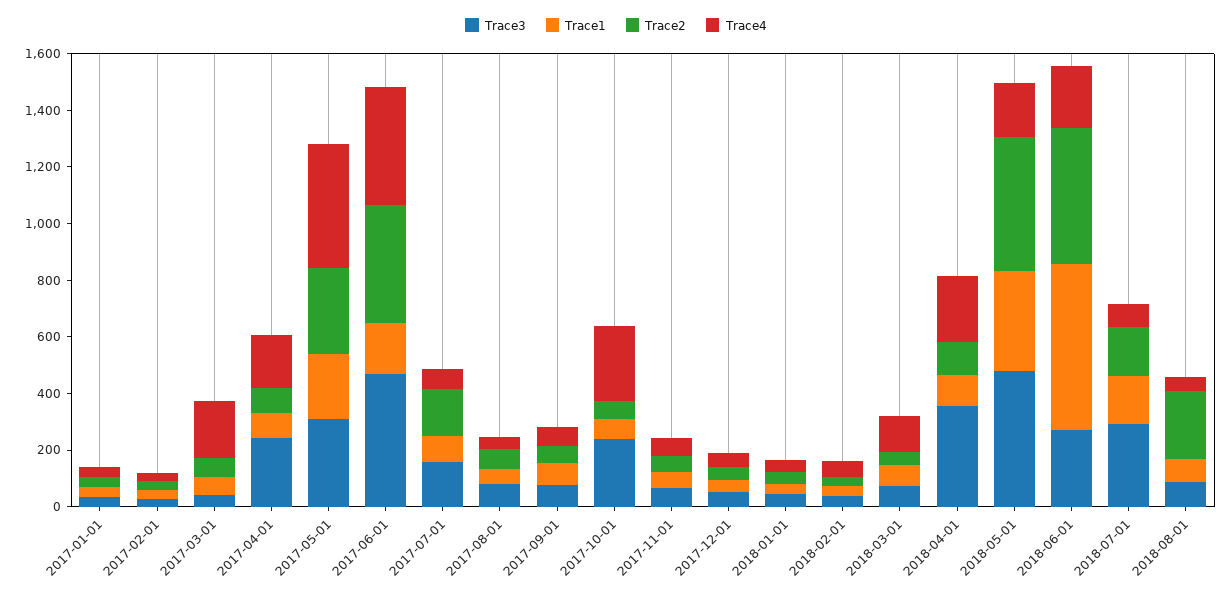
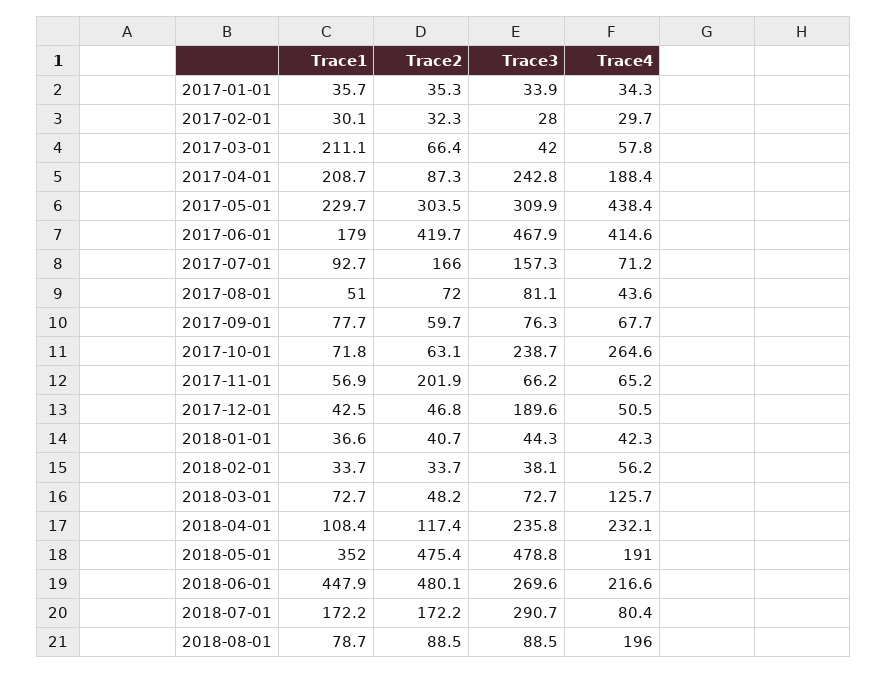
Trace1, 2017-03-01: 50 -> 211.1
Trace4, 2017-03-01: 200 -> 57.8
Trace1, 2017-04-01: 100 -> 208.7
Trace2, 2017-11-01: 50 -> 201.9
Trace3, 2017-12-01: 50 -> 189.6
Trace3, 2018-04-01: 350 -> 235.8
Trace1, 2018-06-01: 600 -> 447.9
Trace2, 2018-08-01: 250 -> 88.5
Trace4, 2018-08-01: 50 -> 196

